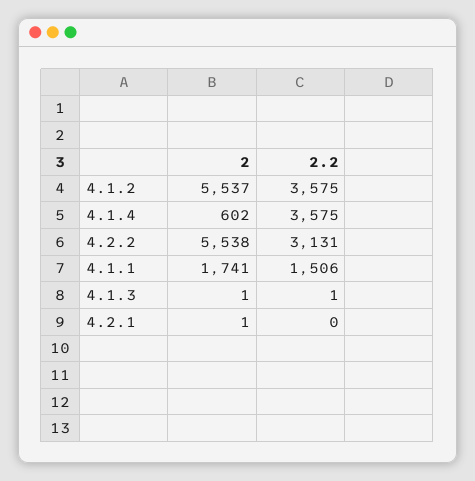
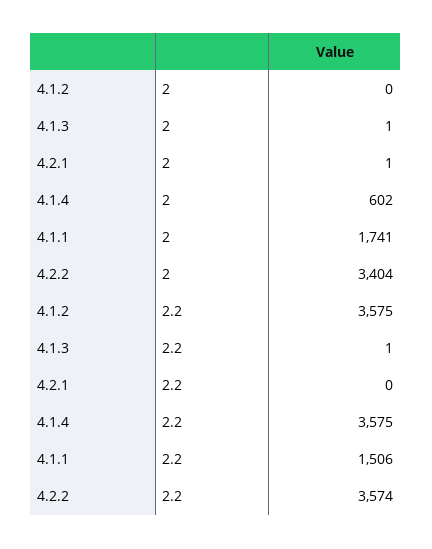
2, 4.1.2: 5537 -> 0
2, 4.2.2: 5538 -> 3404
2.2, 4.2.2: 3131 -> 3574

